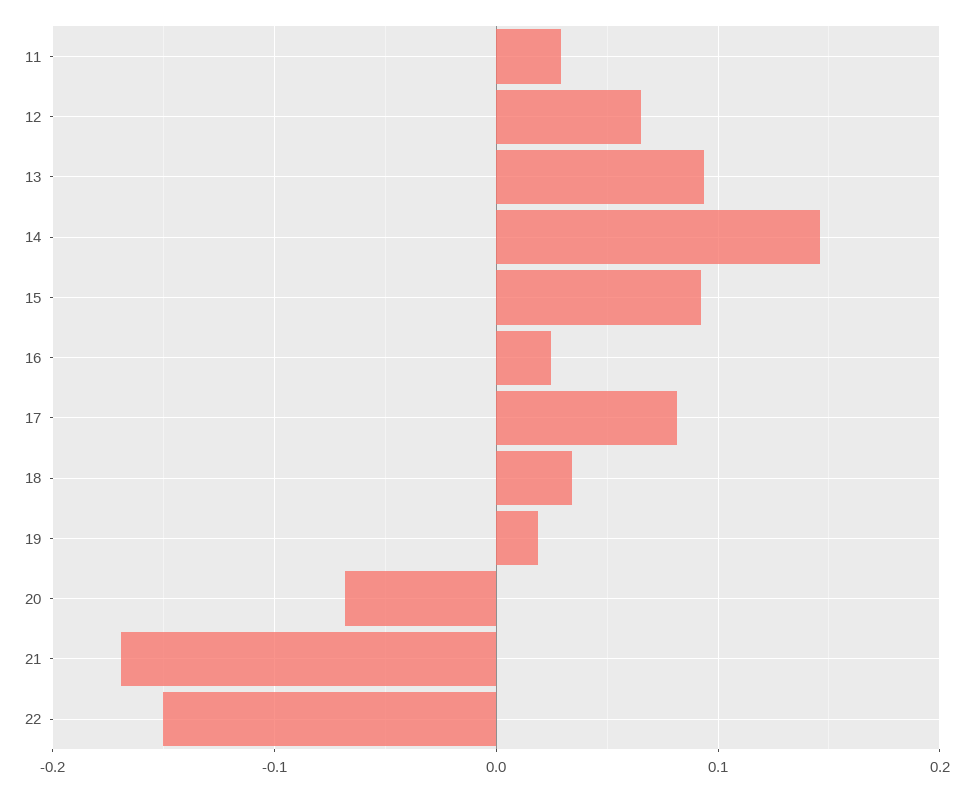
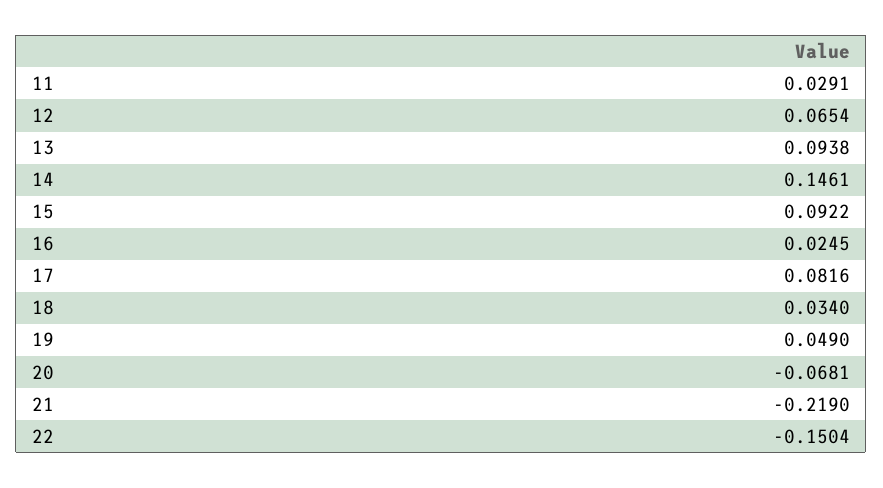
19: 0.02 -> 0.049
21: -0.17 -> -0.219

